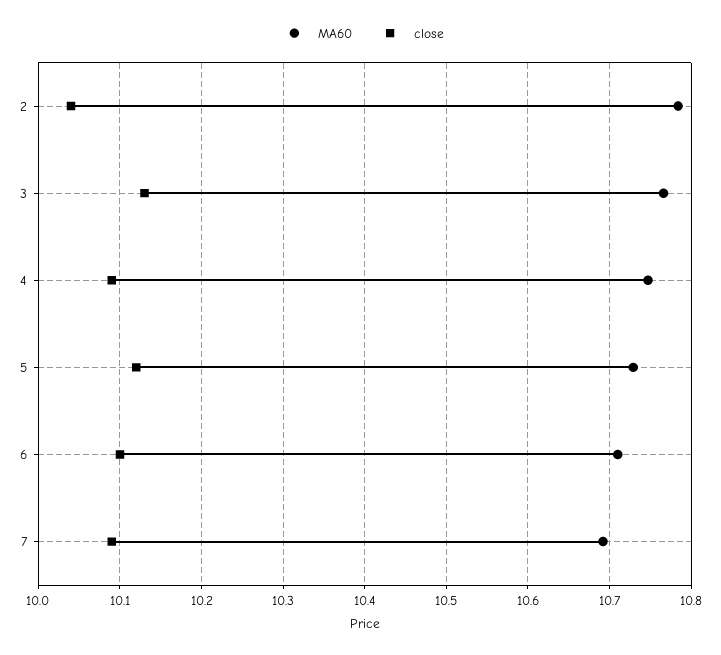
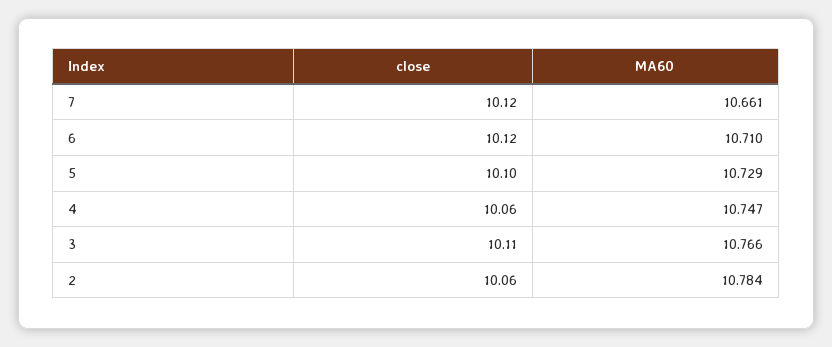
close, 2: 10.04 -> 10.06
close, 3: 10.13 -> 10.11
close, 4: 10.09 -> 10.06
close, 5: 10.12 -> 10.1
close, 6: 10.1 -> 10.12
MA60, 7: 10.69 -> 10.661
close, 7: 10.09 -> 10.12

